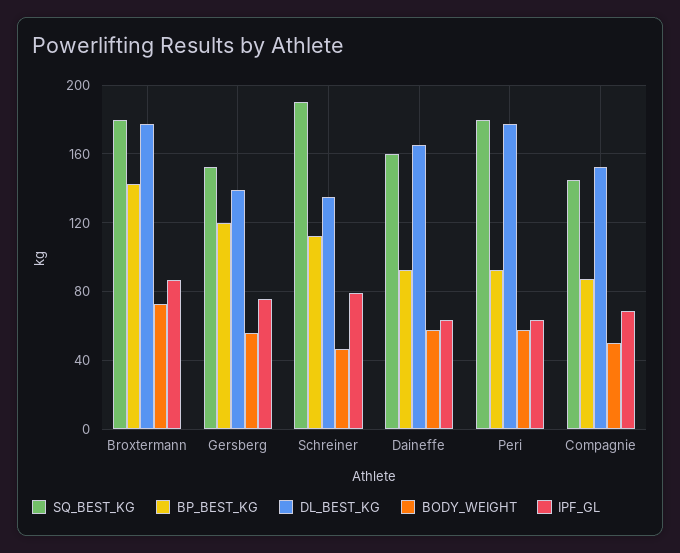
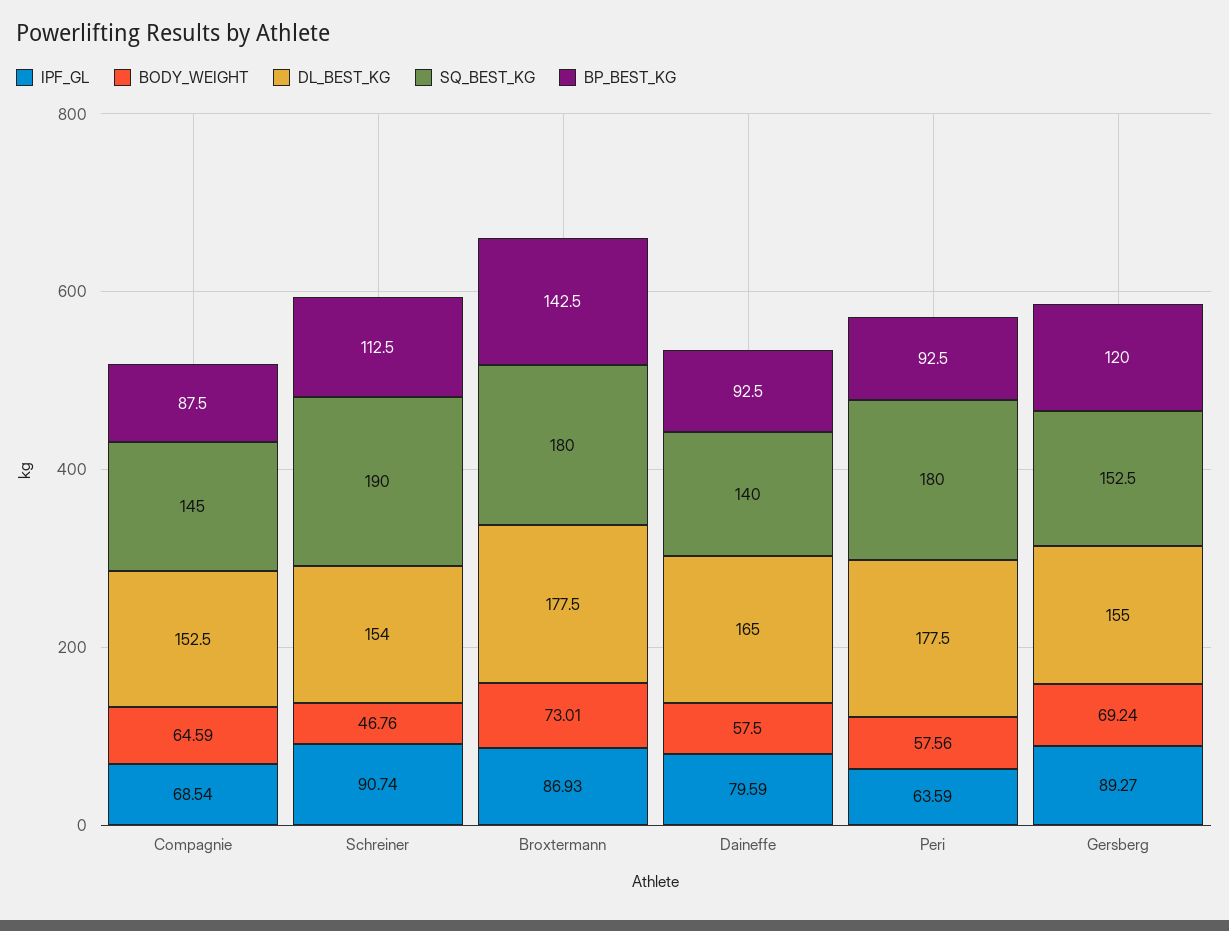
DL_BEST_KG, Gersberg: 140 -> 155
BODY_WEIGHT, Gersberg: 55 -> 69.24
IPF_GL, Gersberg: 75 -> 89.27
DL_BEST_KG, Schreiner: 135 -> 154
IPF_GL, Schreiner: 80 -> 90.74
SQ_BEST_KG, Daineffe: 160 -> 140
IPF_GL, Daineffe: 65 -> 79.59
BODY_WEIGHT, Compagnie: 50 -> 64.59

